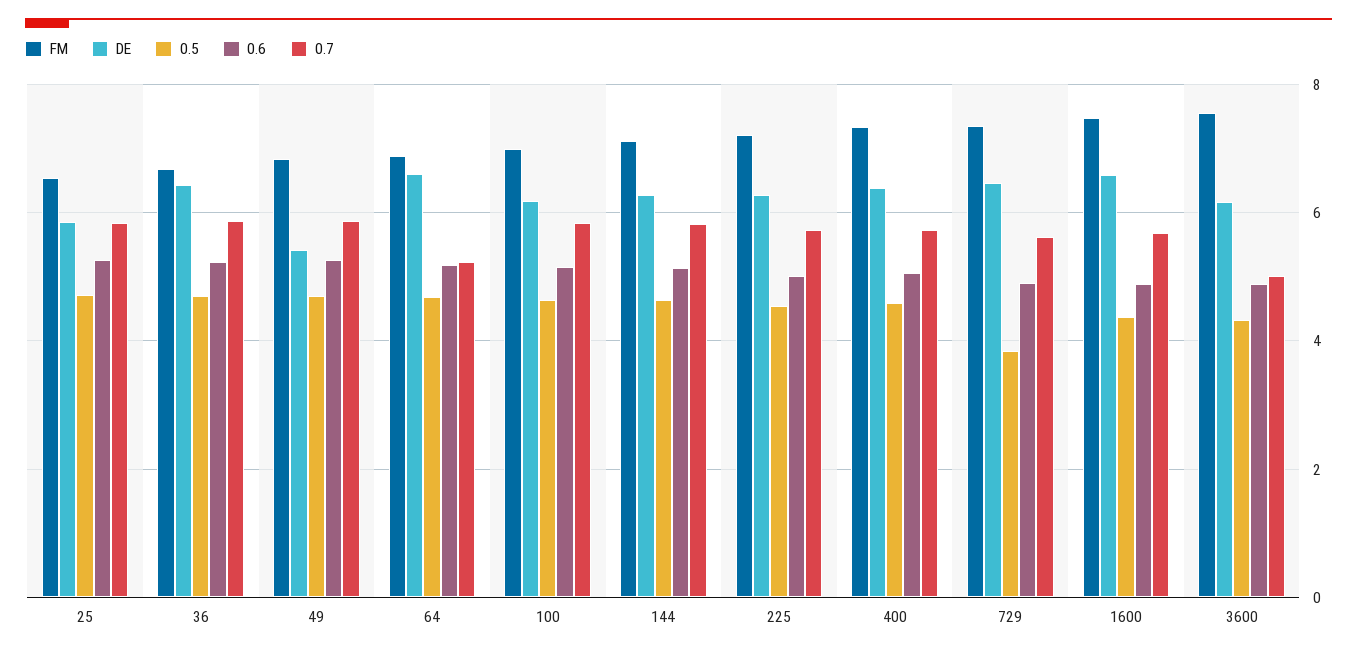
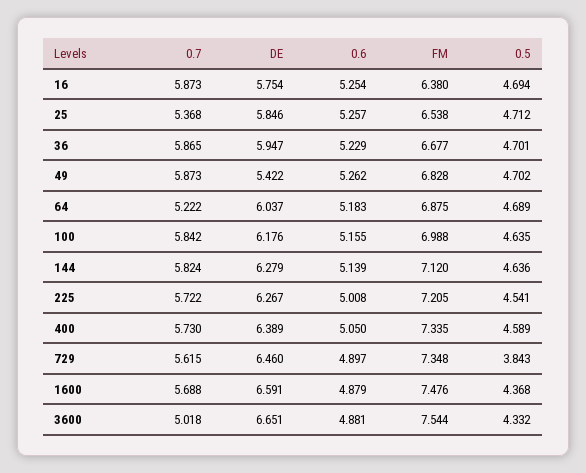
0.7, 25: 5.8 -> 5.368
DE, 36: 6.4 -> 5.947
DE, 64: 6.6 -> 6.037
DE, 3600: 6.2 -> 6.651
0.7, 16: none -> 5.873
DE, 16: none -> 5.754
0.6, 16: none -> 5.254
FM, 16: none -> 6.38
0.5, 16: none -> 4.694

